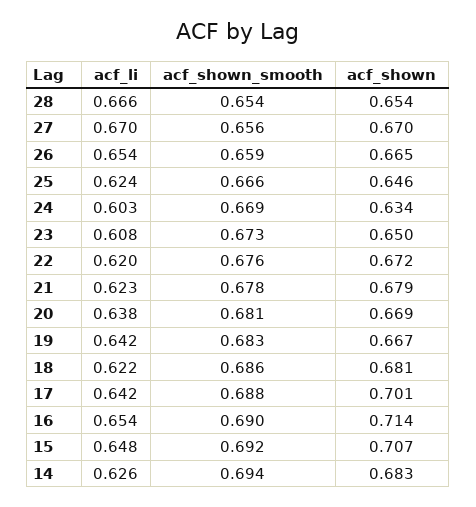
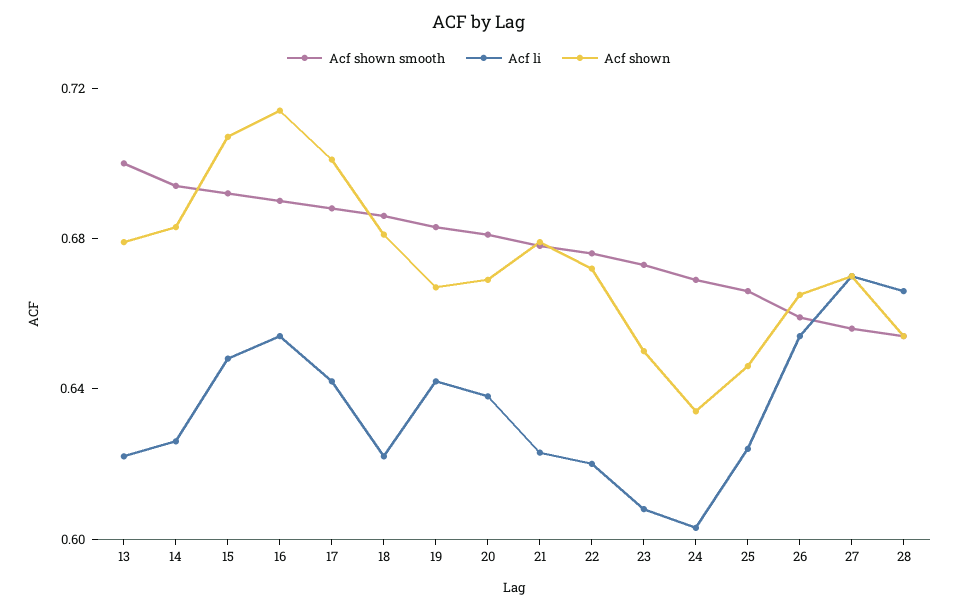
acf_shown_smooth, 13: none -> 0.7
acf_li, 13: none -> 0.62
acf_shown, 13: none -> 0.68

